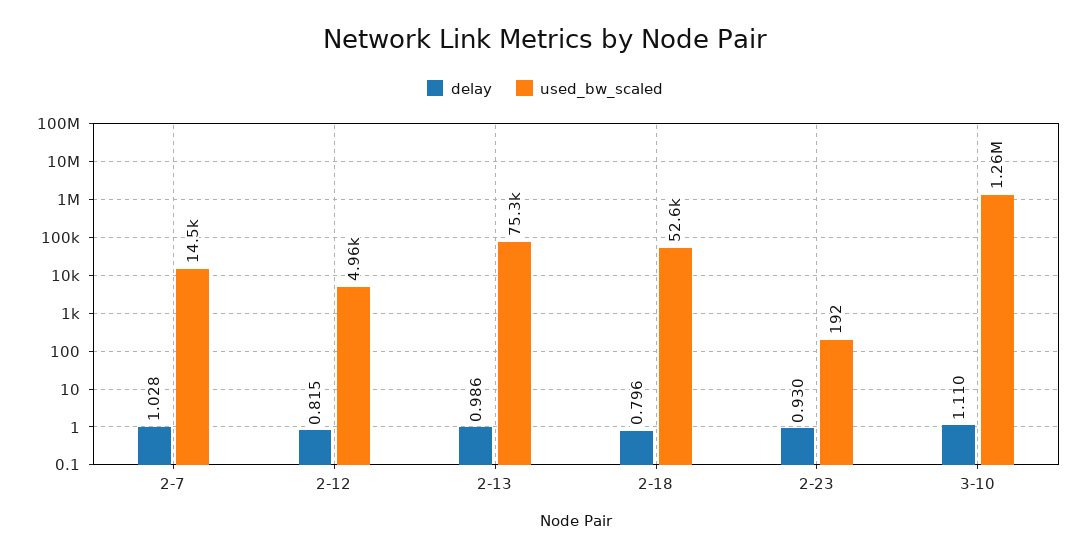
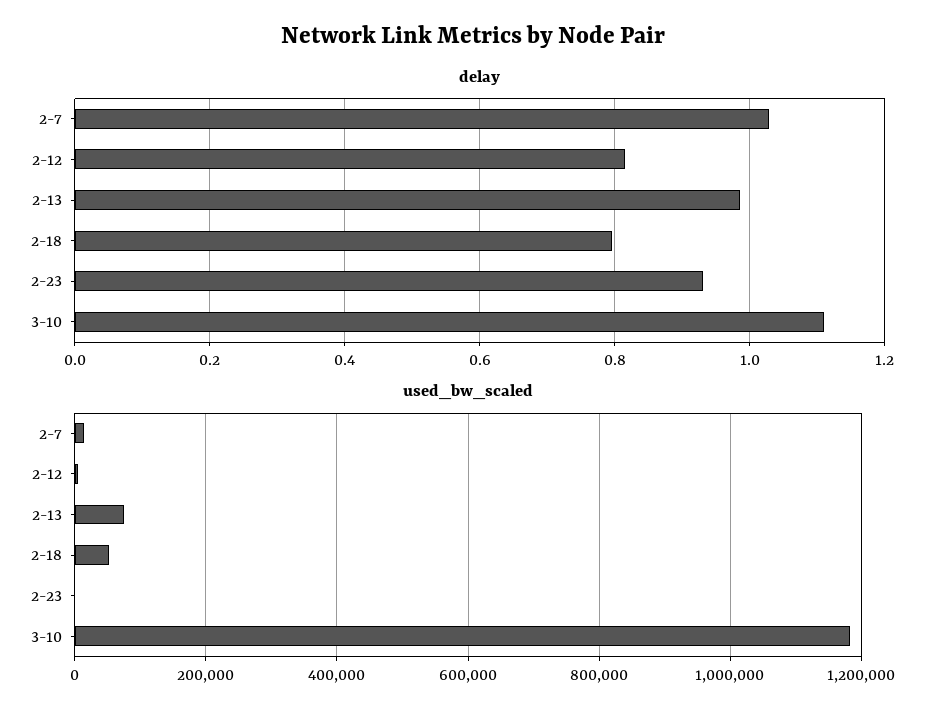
used_bw_scaled, 3-10: 1260000 -> 1180000

